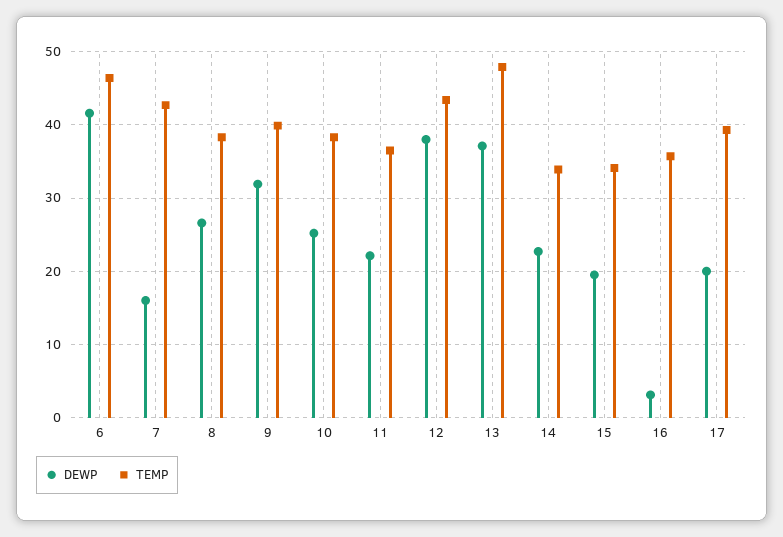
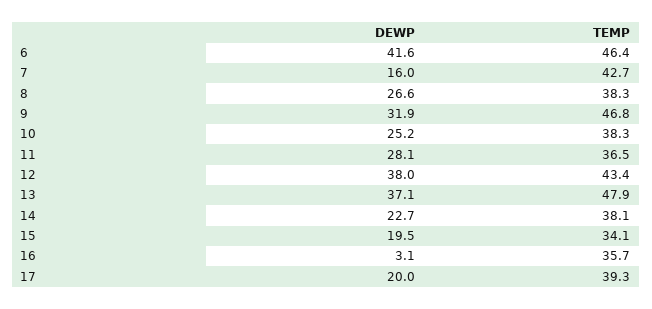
TEMP, 9: 40 -> 46.8
DEWP, 11: 22 -> 28.1
TEMP, 14: 34 -> 38.1

